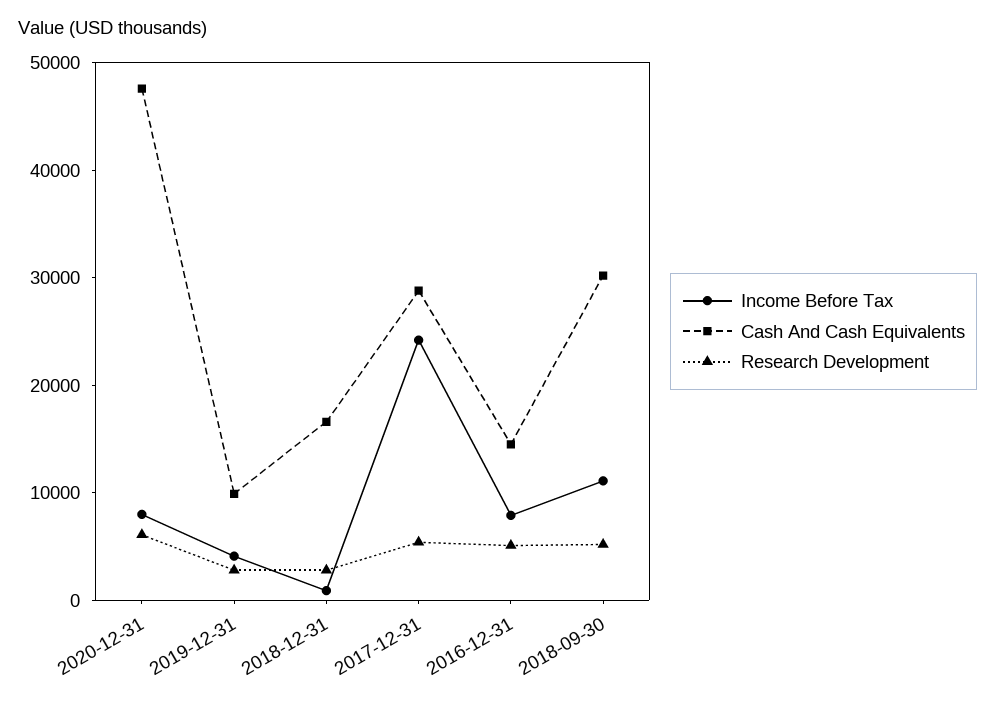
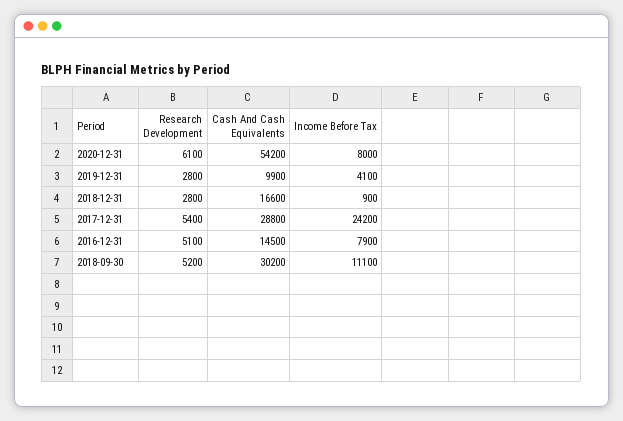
Cash And Cash Equivalents, 2020-12-31: 48000 -> 54200

